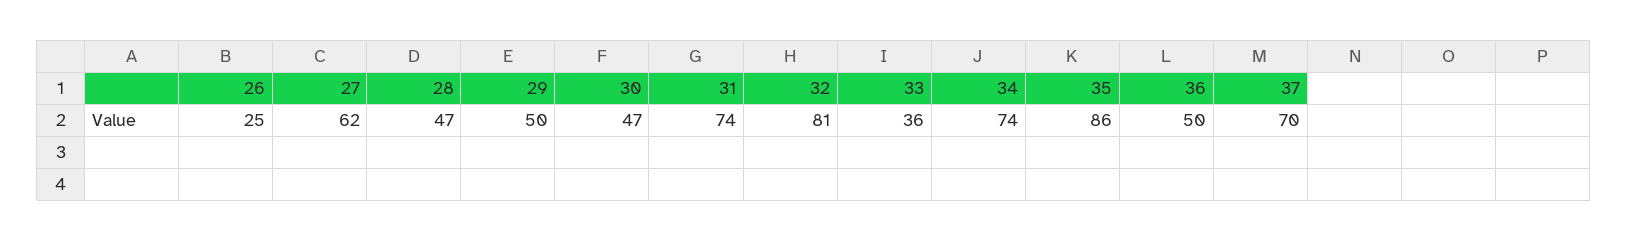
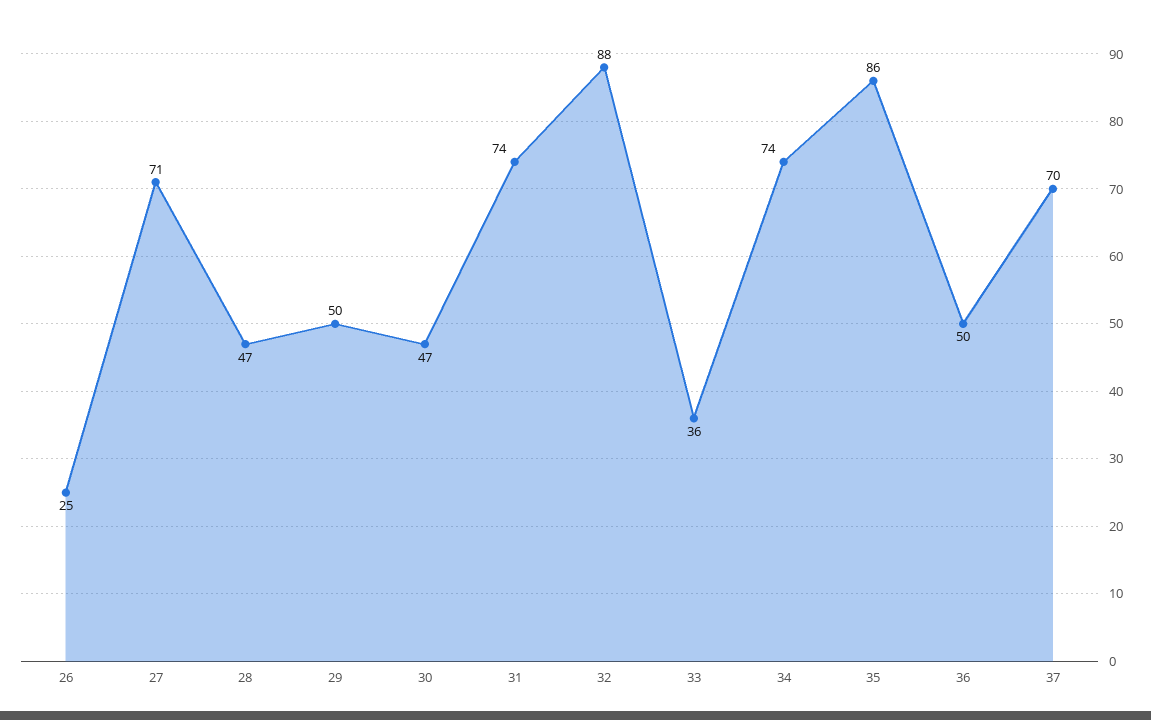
27: 62 -> 71
32: 81 -> 88

